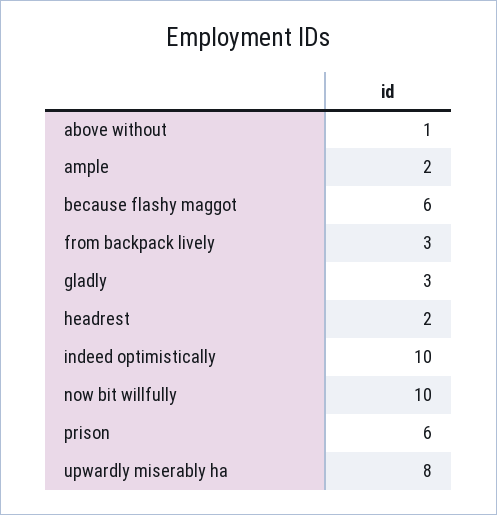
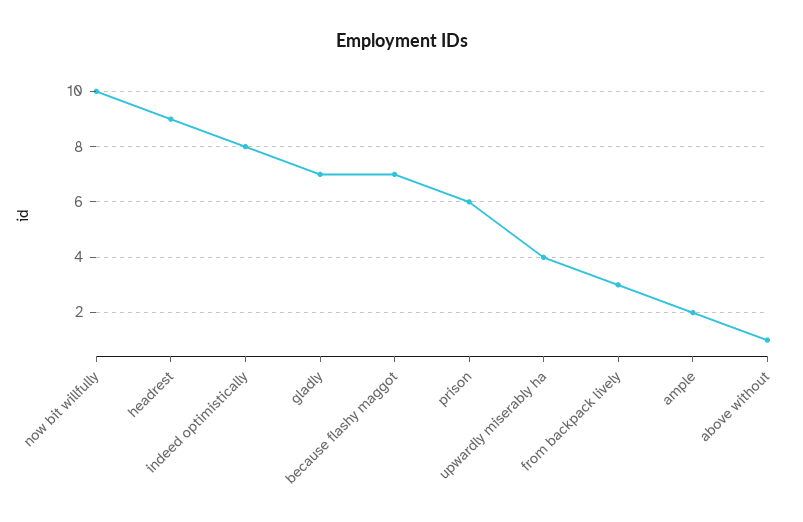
because flashy maggot: 6 -> 7
gladly: 3 -> 7
headrest: 2 -> 9
indeed optimistically: 10 -> 8
upwardly miserably ha: 8 -> 4

